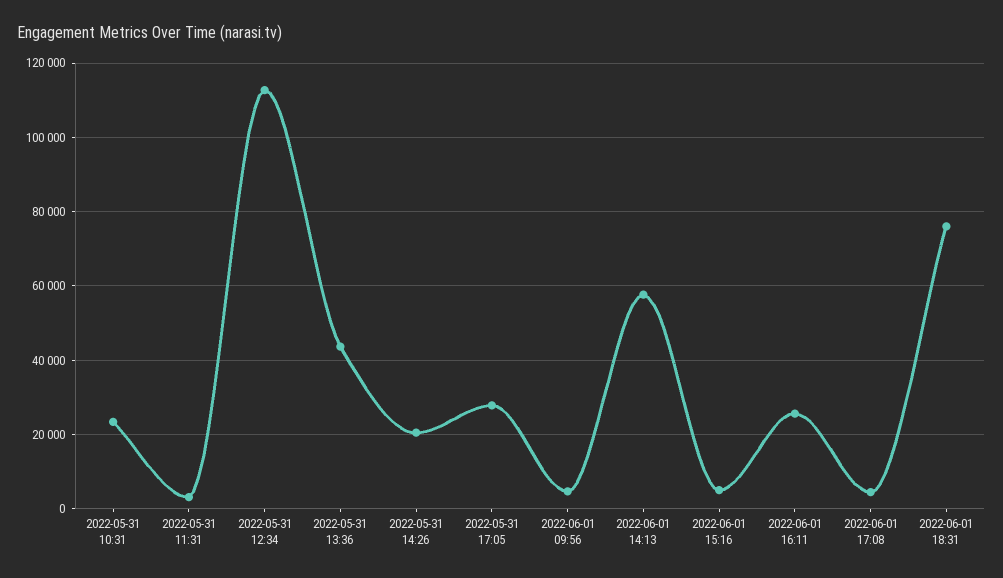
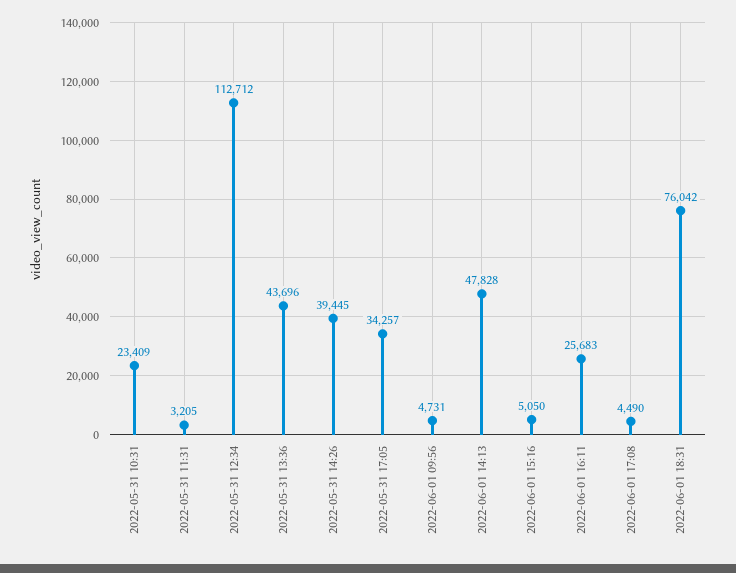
2022-05-31 14:26: 20000 -> 39445
2022-05-31 17:05: 28000 -> 34257
2022-06-01 14:13: 58000 -> 47828

